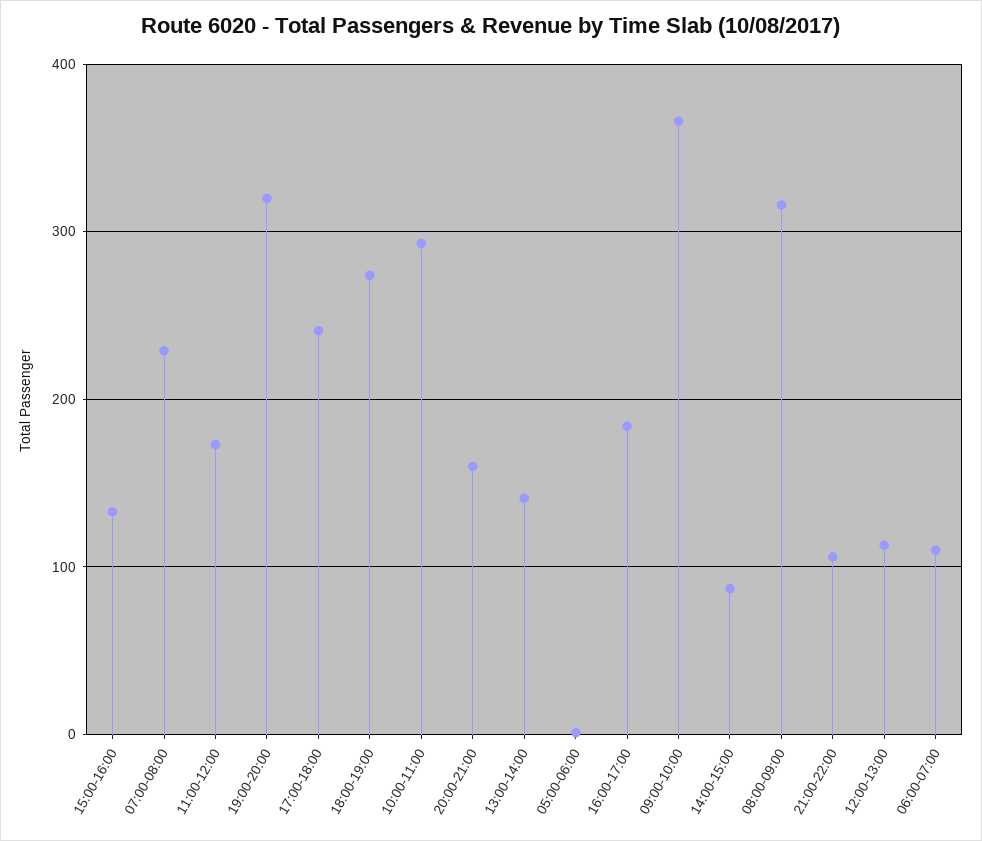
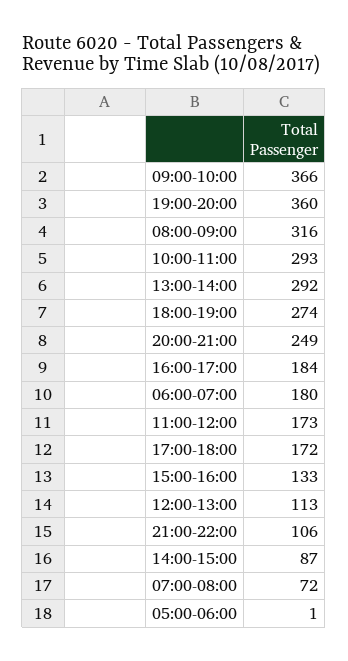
07:00-08:00: 230 -> 72
19:00-20:00: 320 -> 360
17:00-18:00: 240 -> 172
20:00-21:00: 160 -> 249
13:00-14:00: 140 -> 292
06:00-07:00: 110 -> 180

